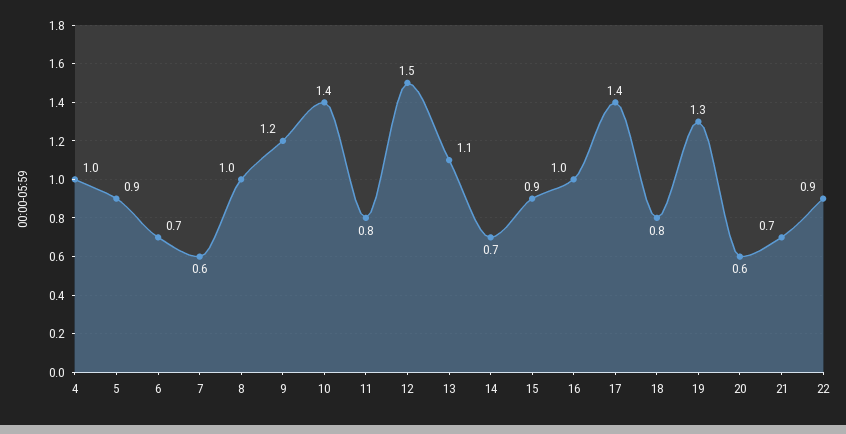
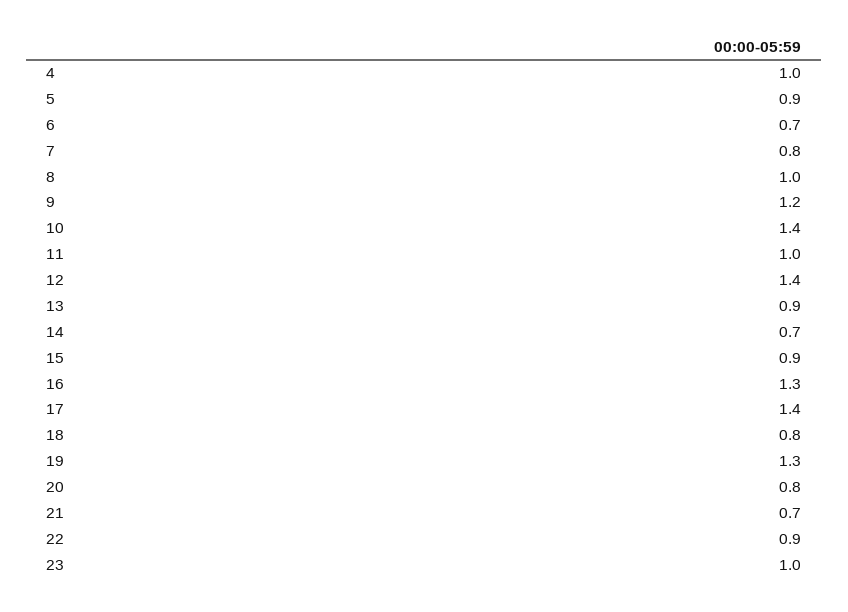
7: 0.6 -> 0.8
11: 0.8 -> 1
12: 1.5 -> 1.4
13: 1.1 -> 0.9
16: 1 -> 1.3
20: 0.6 -> 0.8
23: none -> 1

